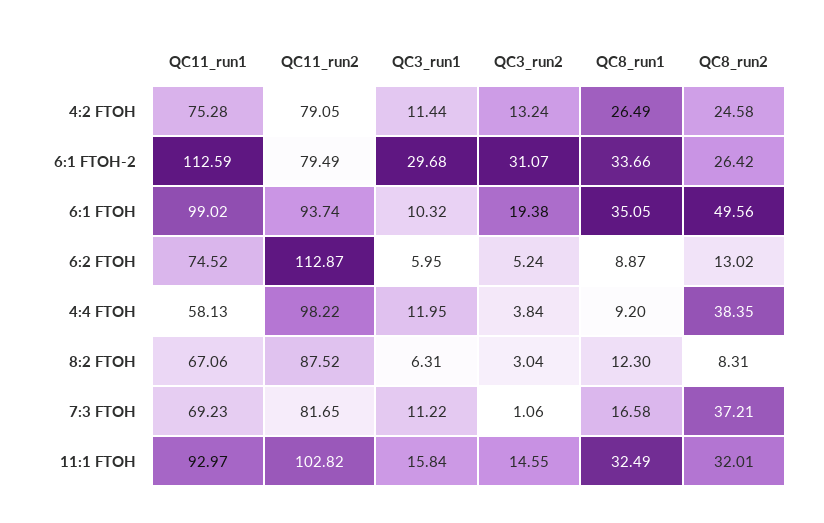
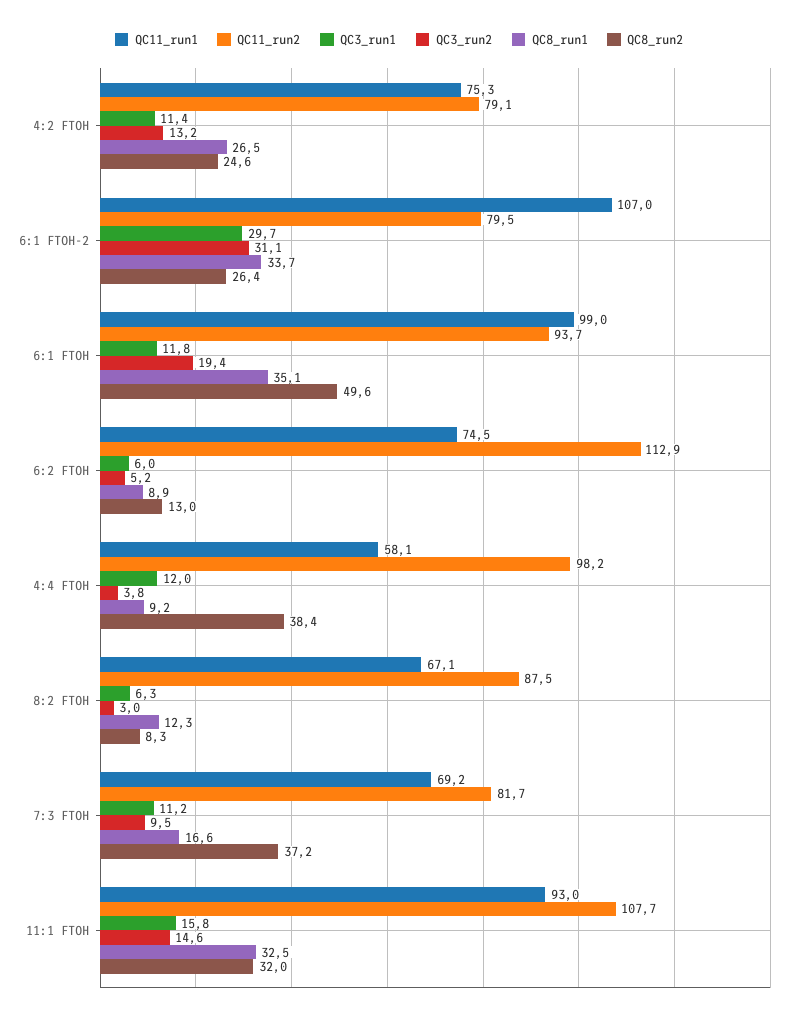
QC11_run1, 6:1 FTOH-2: 112.59 -> 107
QC3_run1, 6:1 FTOH: 10.32 -> 11.8
QC3_run2, 7:3 FTOH: 1.06 -> 9.5
QC11_run2, 11:1 FTOH: 102.82 -> 107.7

